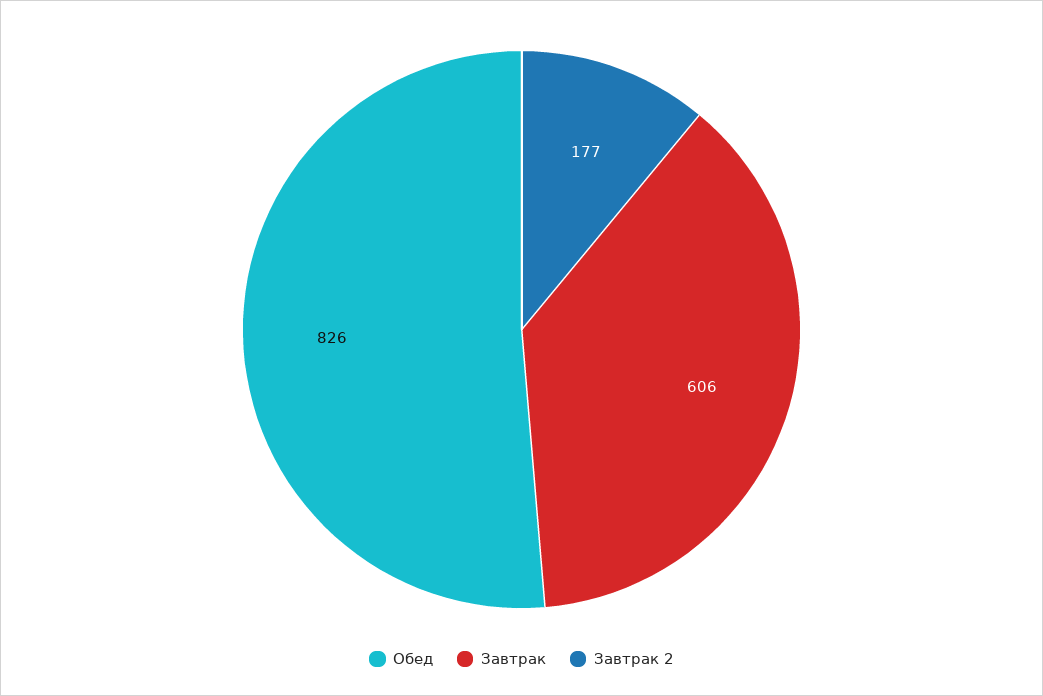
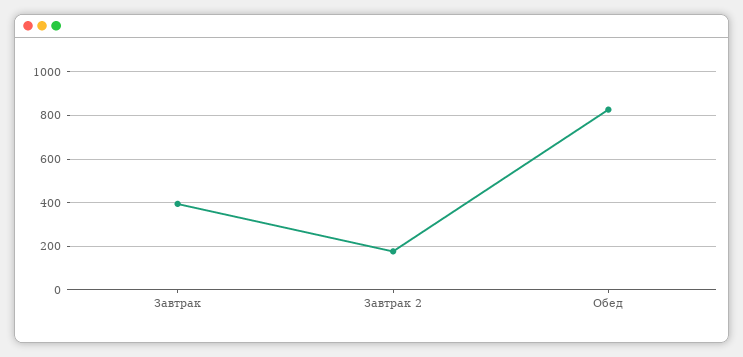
Завтрак: 606 -> 400

